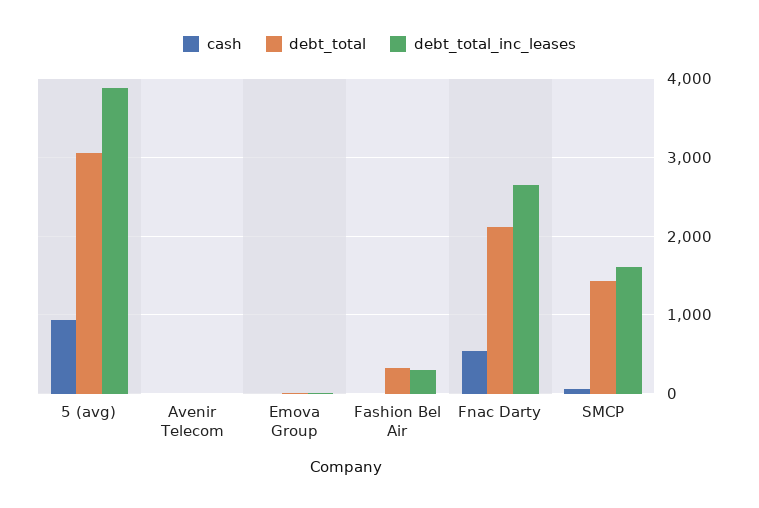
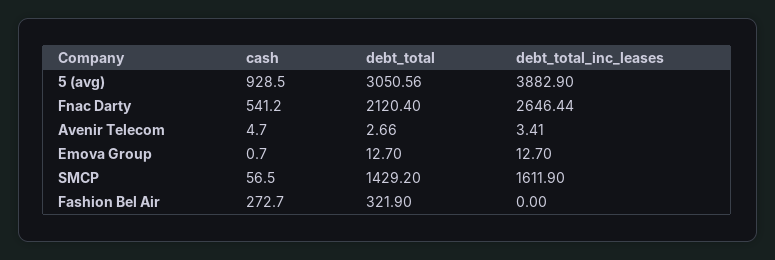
cash, Fashion Bel Air: 0 -> 272.7
debt_total_inc_leases, Fashion Bel Air: 300 -> 0

